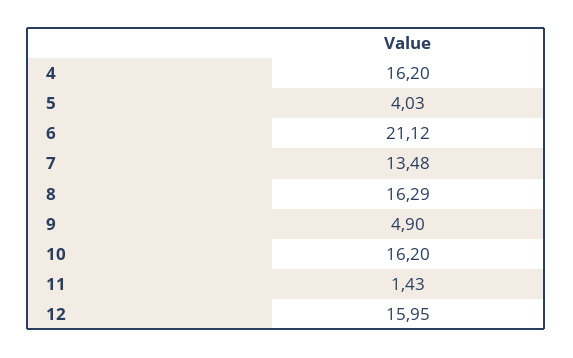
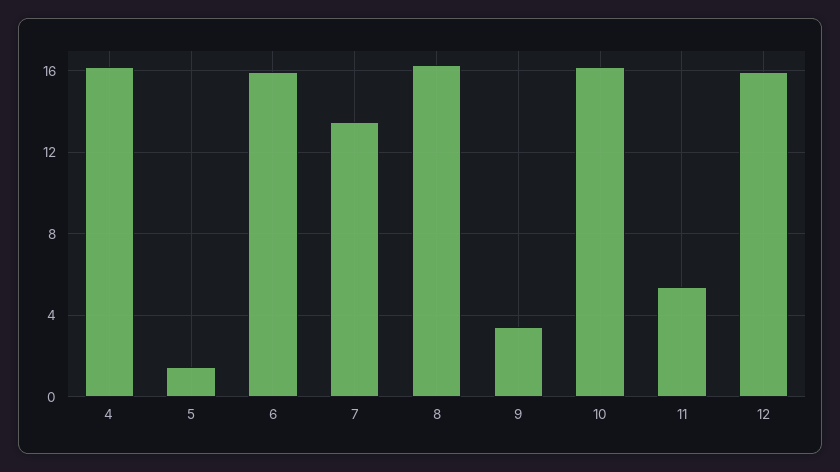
5: 4.03 -> 1.5
6: 21.12 -> 16
9: 4.9 -> 3.5
11: 1.43 -> 5.5

